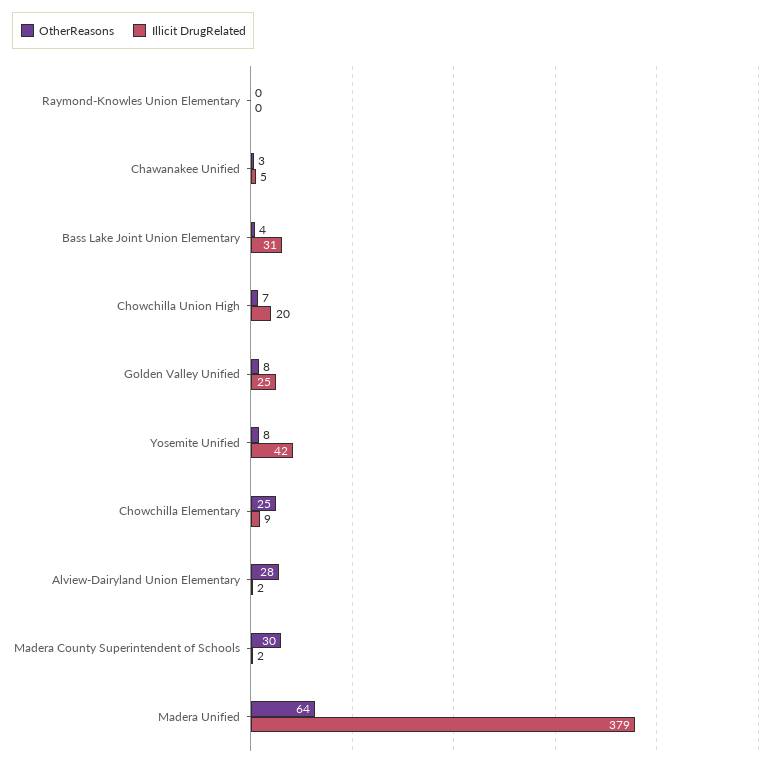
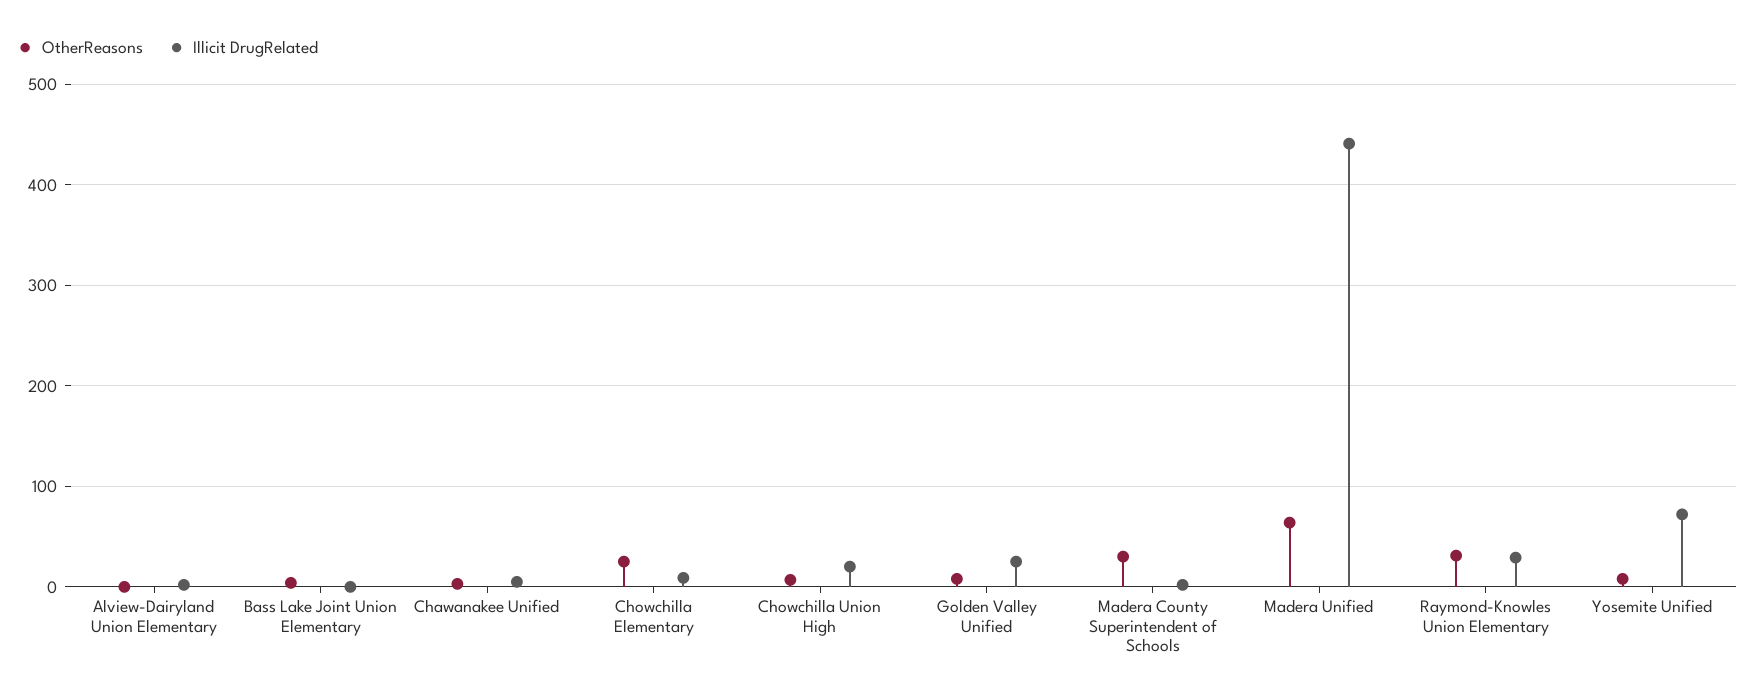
OtherReasons, Raymond-Knowles Union Elementary: 0 -> 30
Illicit DrugRelated, Raymond-Knowles Union Elementary: 0 -> 30
Illicit DrugRelated, Bass Lake Joint Union Elementary: 31 -> 0
Illicit DrugRelated, Yosemite Unified: 42 -> 70
OtherReasons, Alview-Dairyland Union Elementary: 28 -> 0
Illicit DrugRelated, Madera Unified: 379 -> 440

